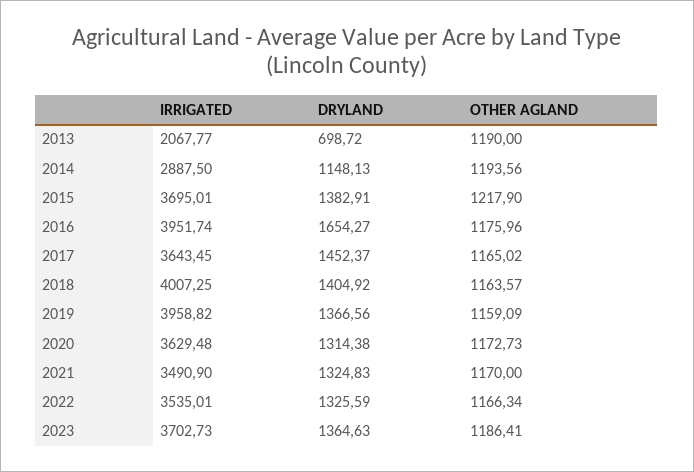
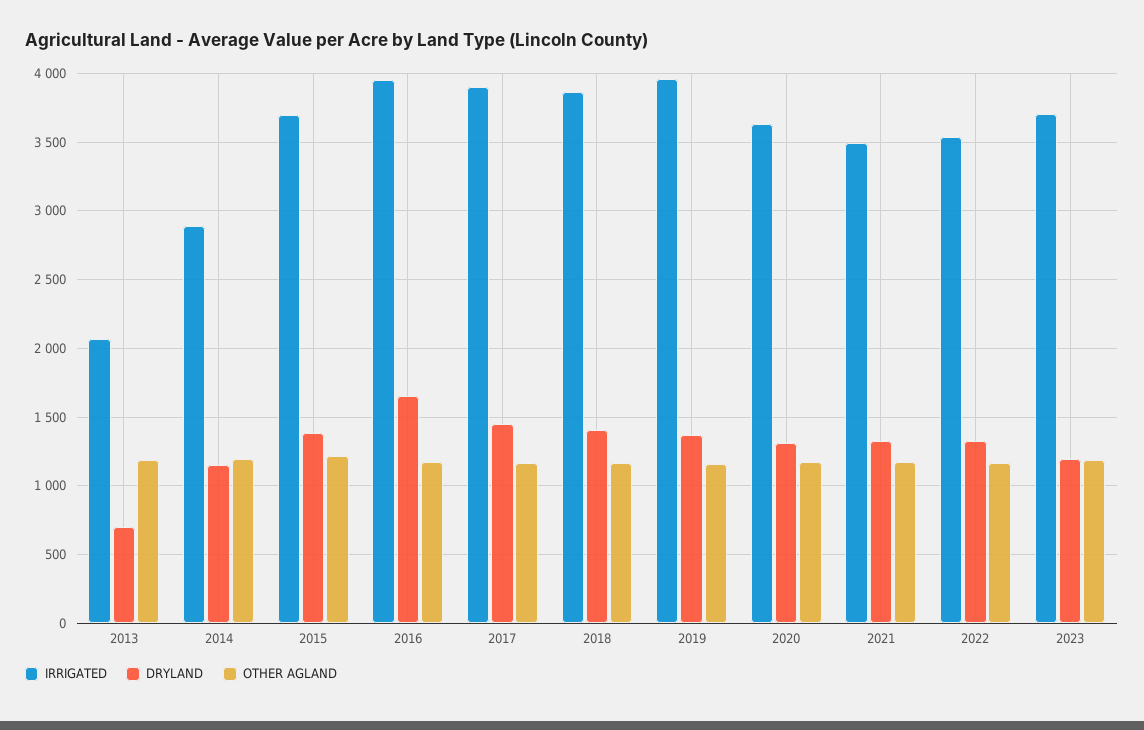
IRRIGATED, 2017: 3643.45 -> 3900
IRRIGATED, 2018: 4007.25 -> 3850
DRYLAND, 2023: 1364.63 -> 1200

